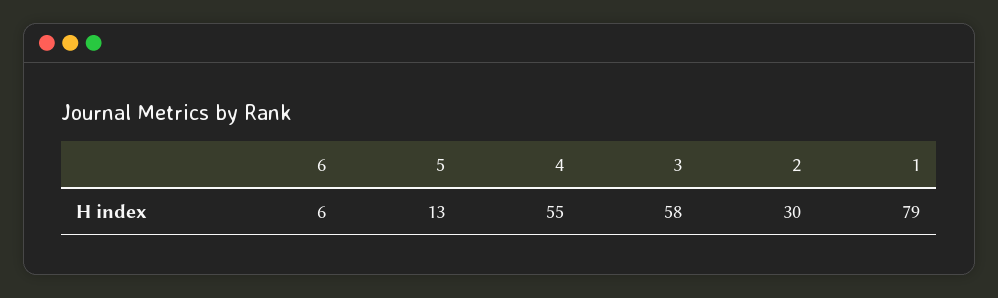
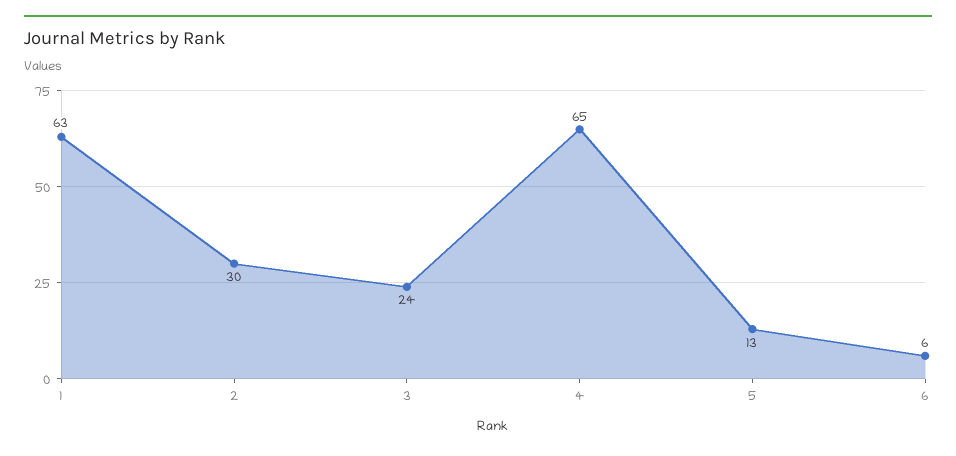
4: 55 -> 65
3: 58 -> 24
1: 79 -> 63

